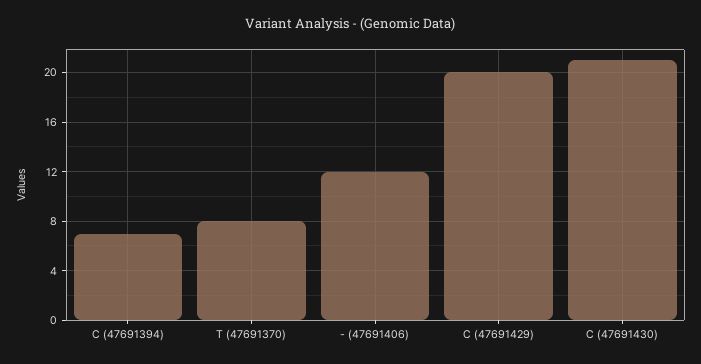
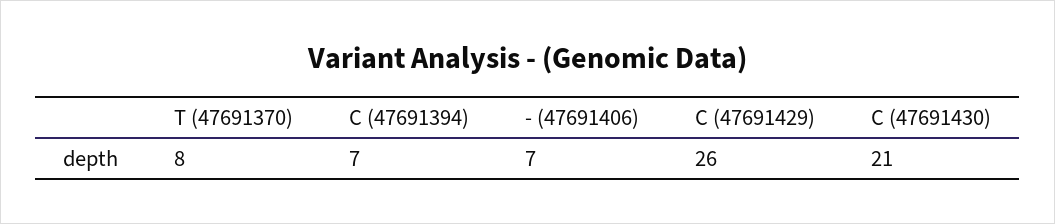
- (47691406): 12 -> 7
C (47691429): 20 -> 26

